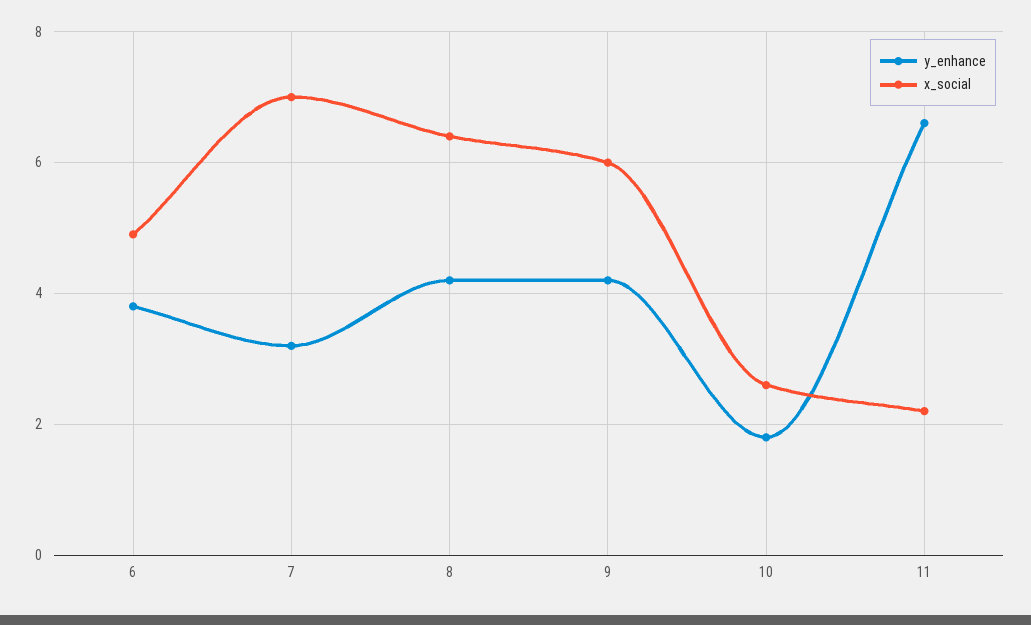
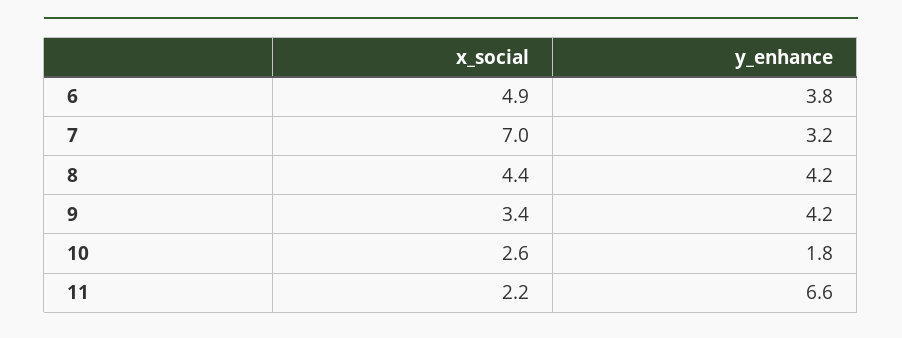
x_social, 8: 6.5 -> 4.4
x_social, 9: 6 -> 3.4

